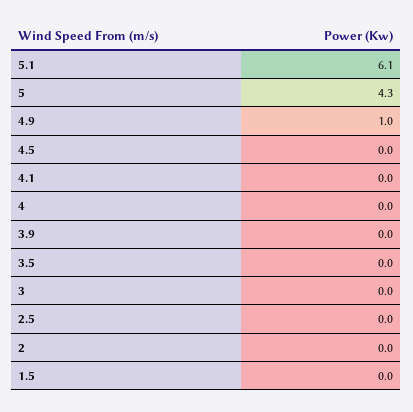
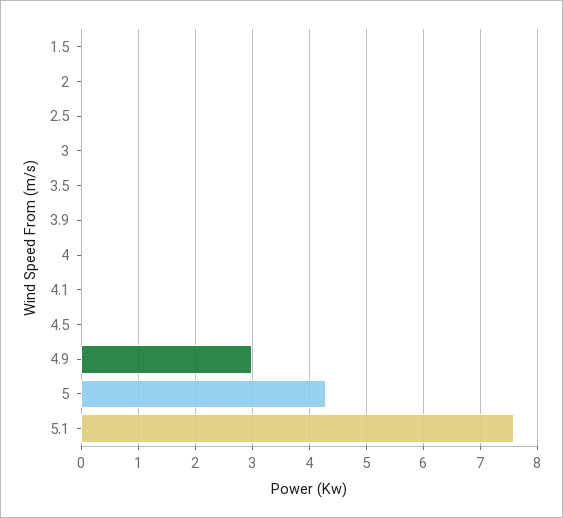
5.1: 6.1 -> 7.5
4.9: 1 -> 3

